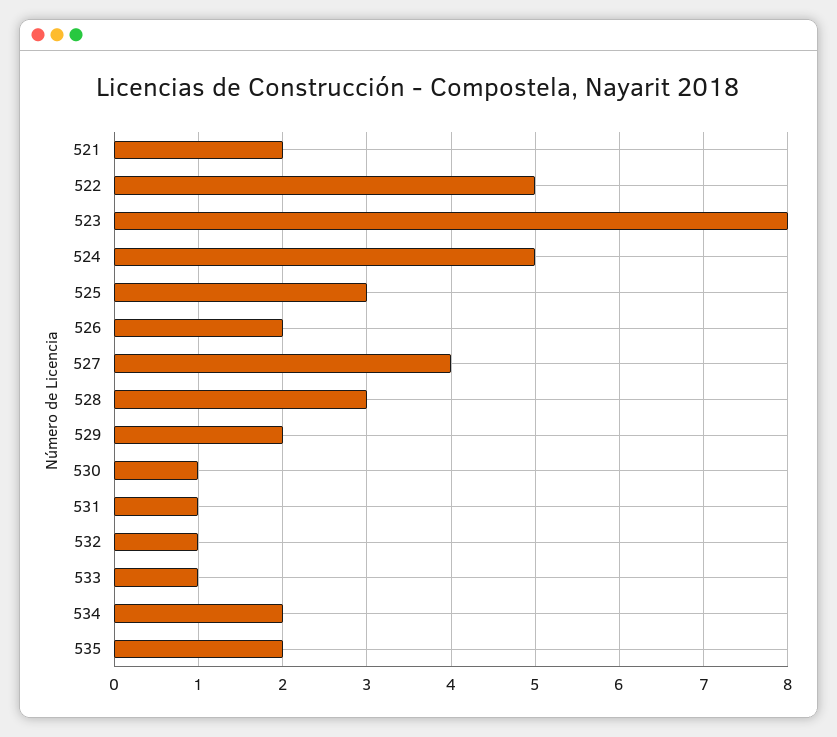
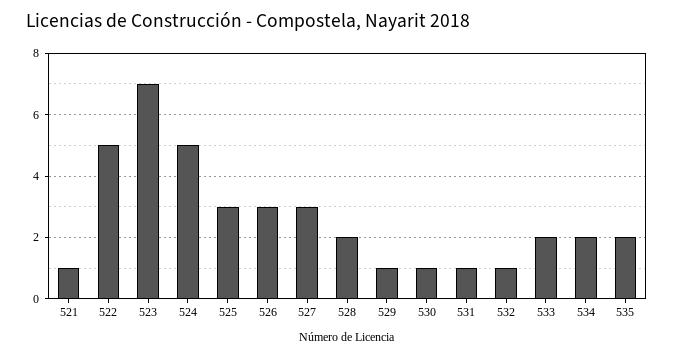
521: 2 -> 1
523: 8 -> 7
526: 2 -> 3
527: 4 -> 3
528: 3 -> 2
529: 2 -> 1
533: 1 -> 2

